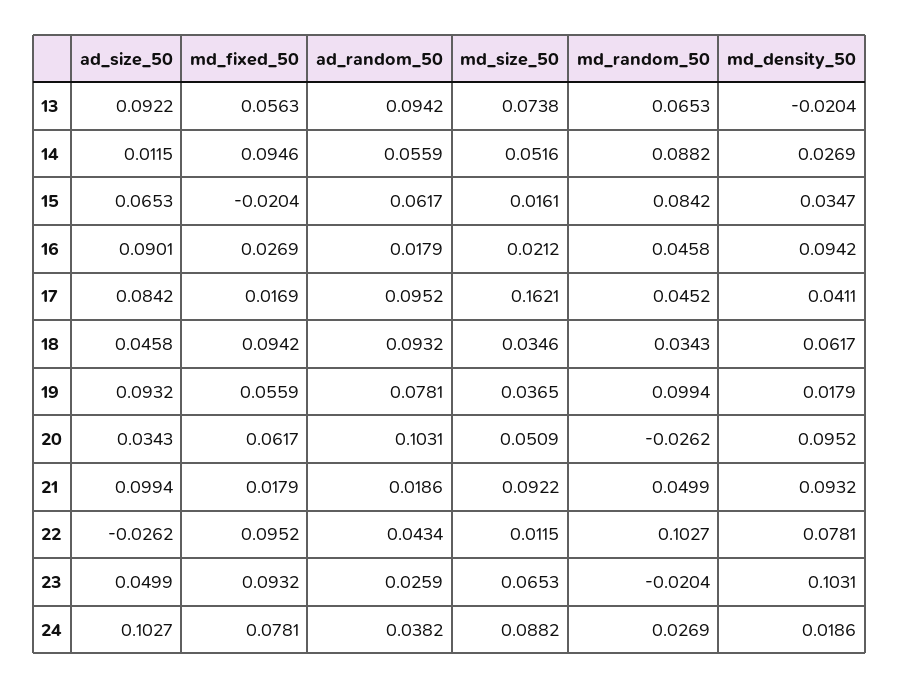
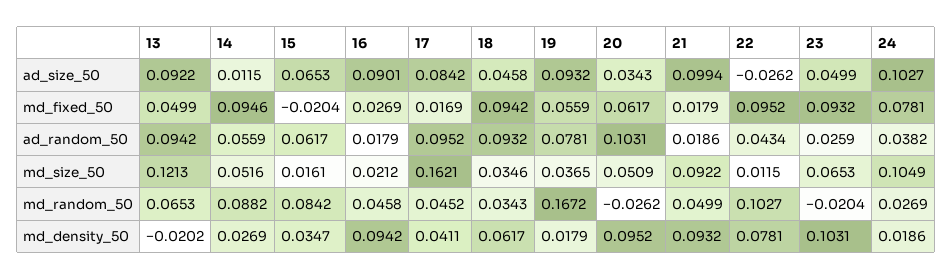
md_fixed_50, 13: 0.0563 -> 0.0499
md_size_50, 13: 0.0738 -> 0.1213
md_density_50, 13: -0.0204 -> -0.0202
md_random_50, 19: 0.0994 -> 0.1672
md_size_50, 24: 0.0882 -> 0.1049

